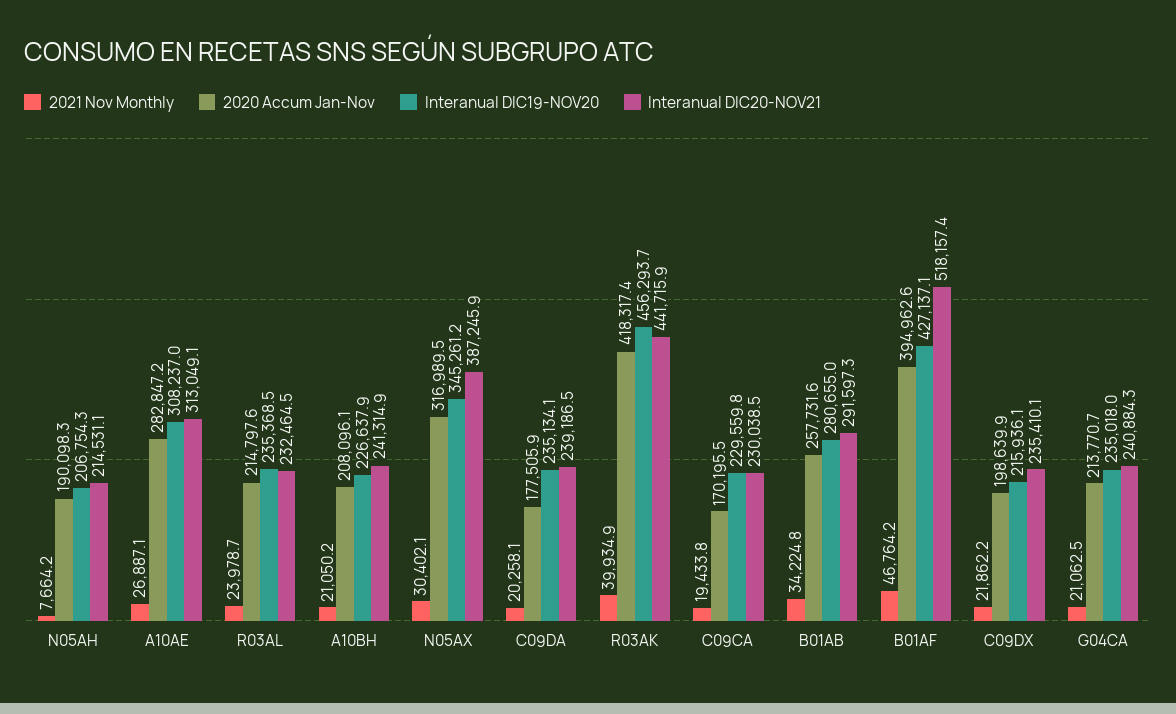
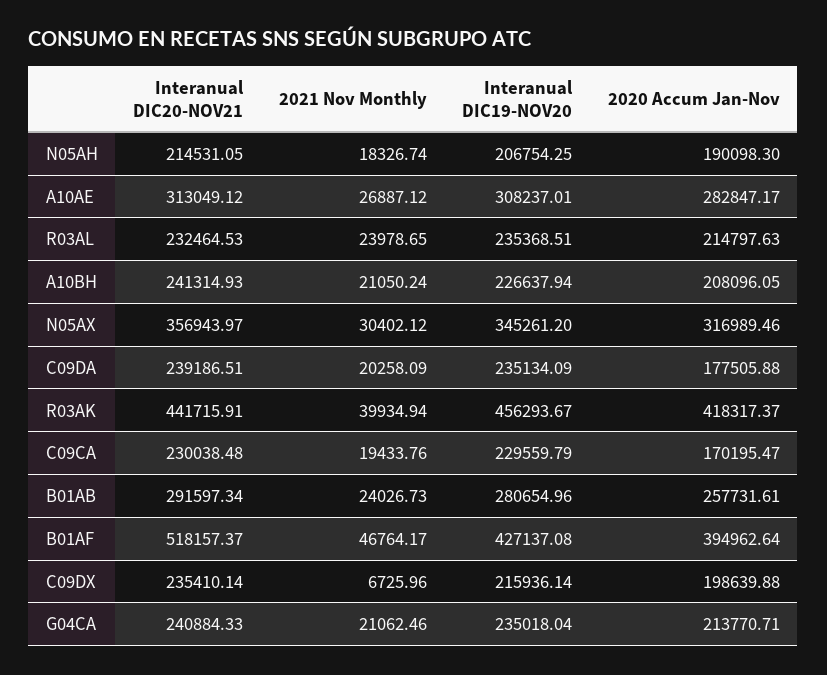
2021 Nov Monthly, N05AH: 7664.2 -> 18326.74
Interanual DIC20-NOV21, N05AX: 387245.9 -> 356943.97
2021 Nov Monthly, B01AB: 34224.8 -> 24026.73
2021 Nov Monthly, C09DX: 21862.2 -> 6725.96

